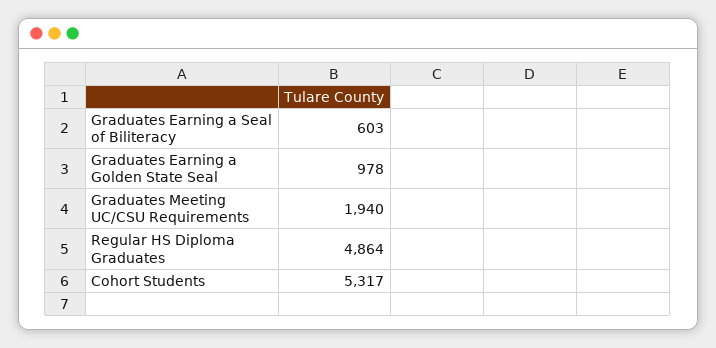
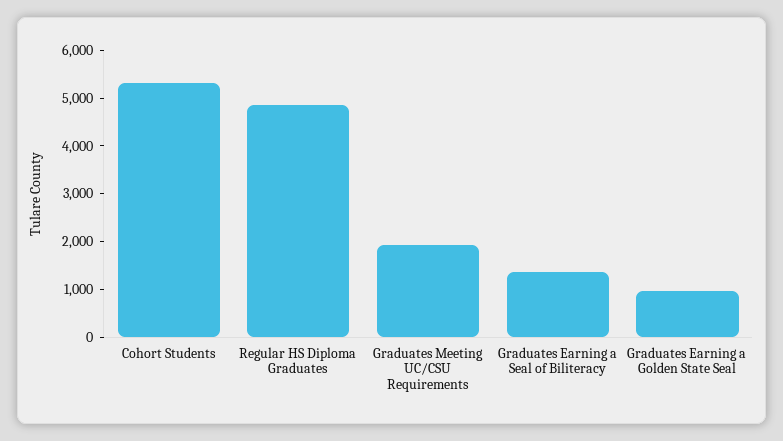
Graduates Earning a Seal of Biliteracy: 603 -> 1400

